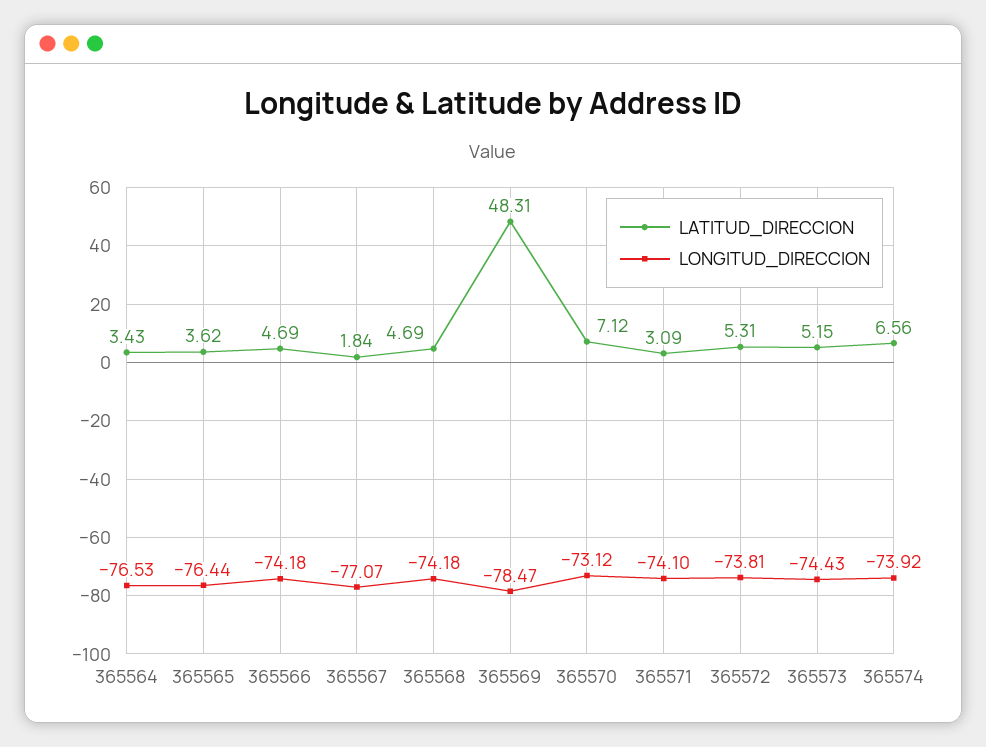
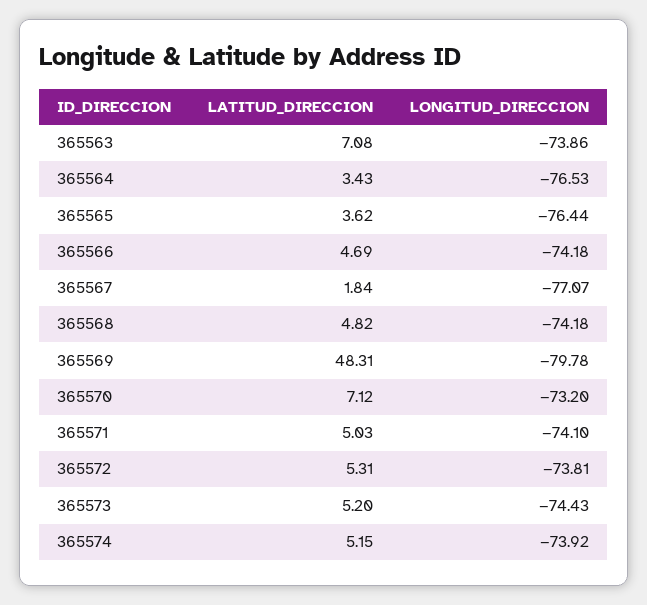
LATITUD_DIRECCION, 365568: 4.69 -> 4.82
LONGITUD_DIRECCION, 365569: -78.47 -> -79.78
LONGITUD_DIRECCION, 365570: -73.12 -> -73.2
LATITUD_DIRECCION, 365571: 3.09 -> 5.03
LATITUD_DIRECCION, 365573: 5.15 -> 5.2
LATITUD_DIRECCION, 365574: 6.56 -> 5.15
LATITUD_DIRECCION, 365563: none -> 7.08
LONGITUD_DIRECCION, 365563: none -> -73.86

